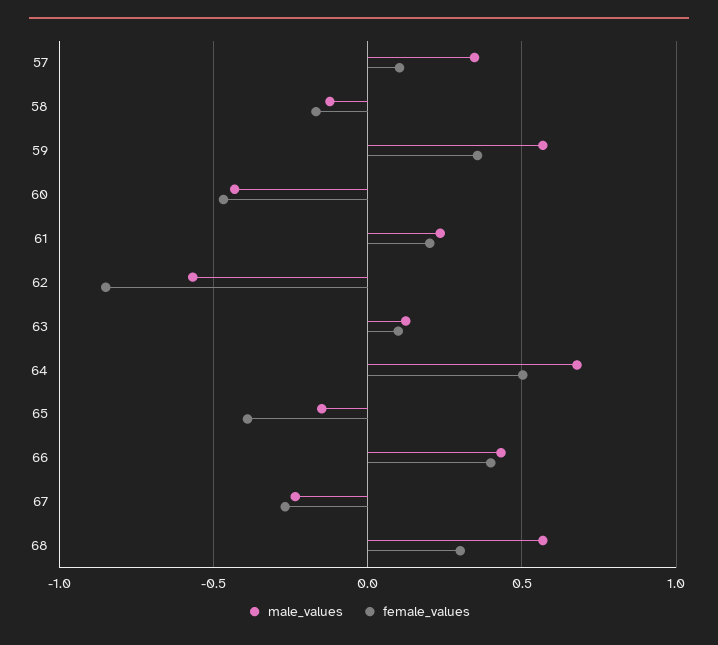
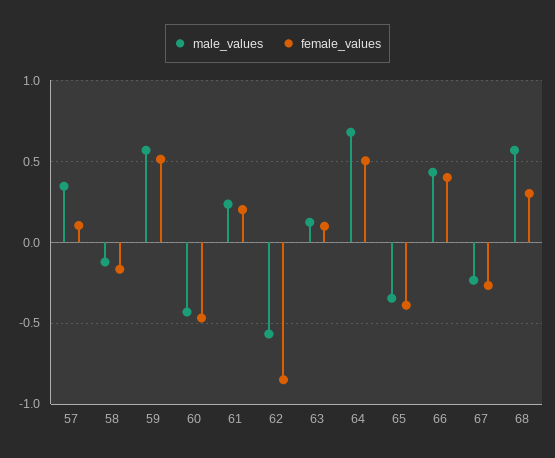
female_values, 59: 0.35 -> 0.5
male_values, 65: -0.15 -> -0.35

